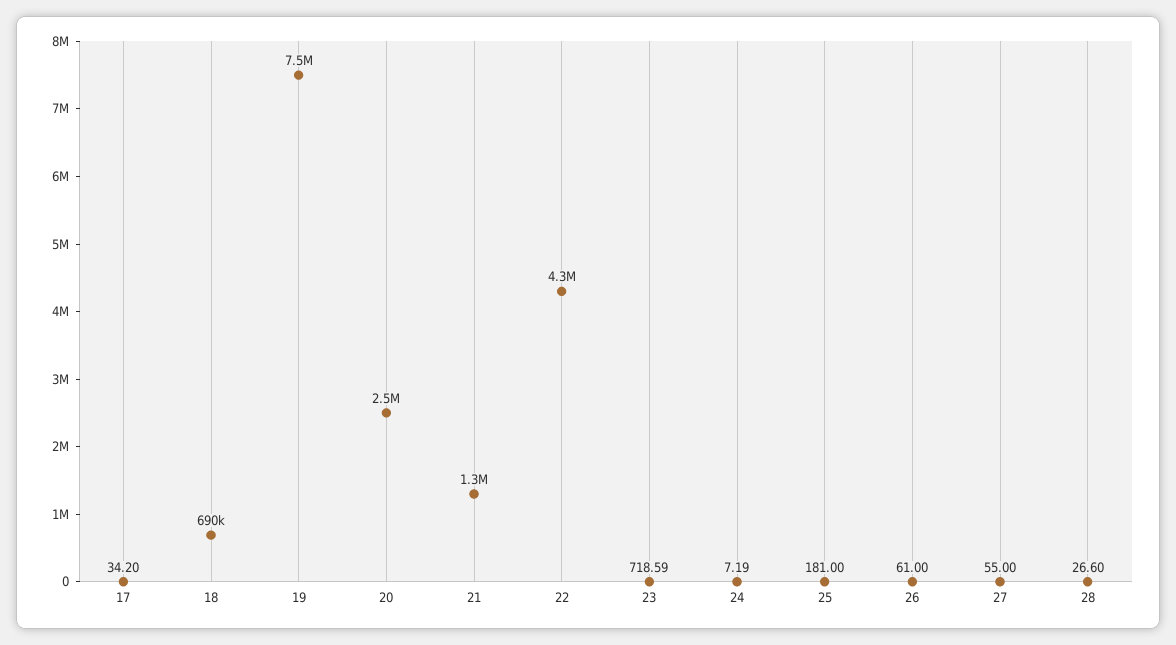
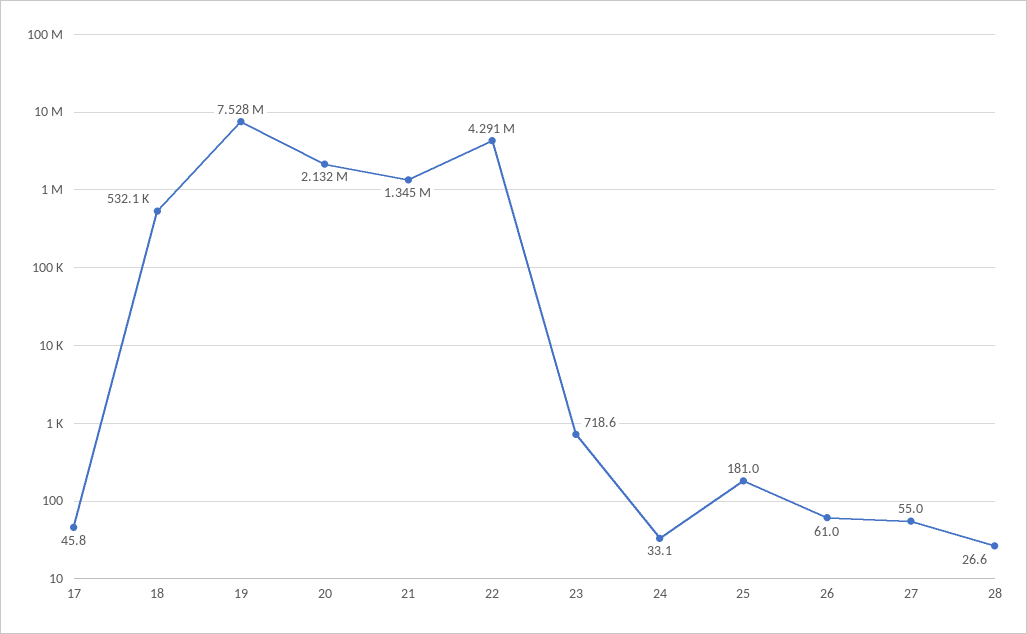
17: 34.2 -> 45.8
18: 690000 -> 532100
20: 2500000 -> 2132000
24: 7.19 -> 33.1

